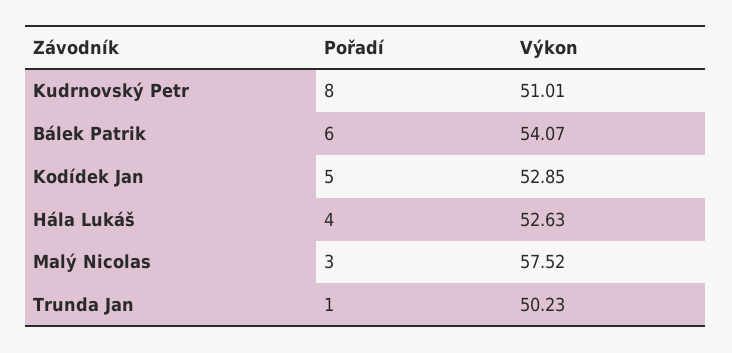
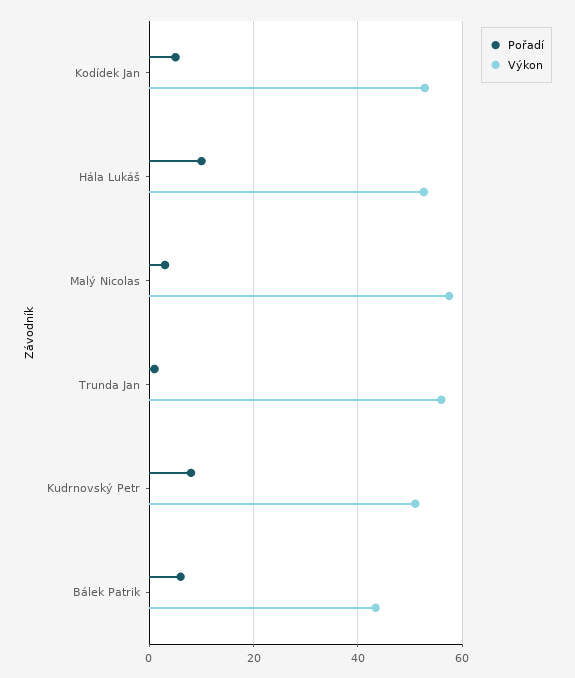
Výkon, Bálek Patrik: 54.07 -> 44
Pořadí, Hála Lukáš: 4 -> 10
Výkon, Trunda Jan: 50.23 -> 56

